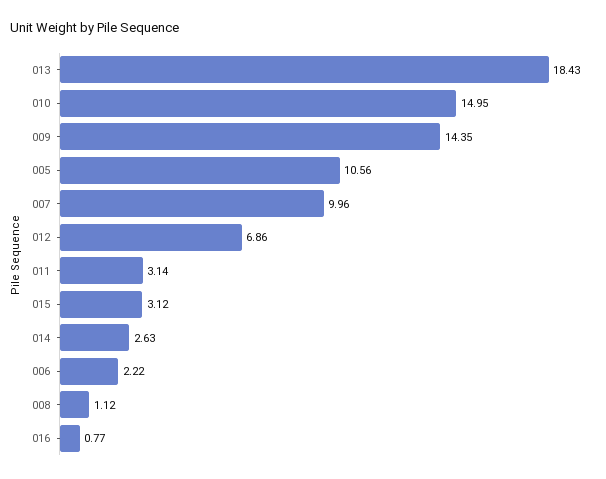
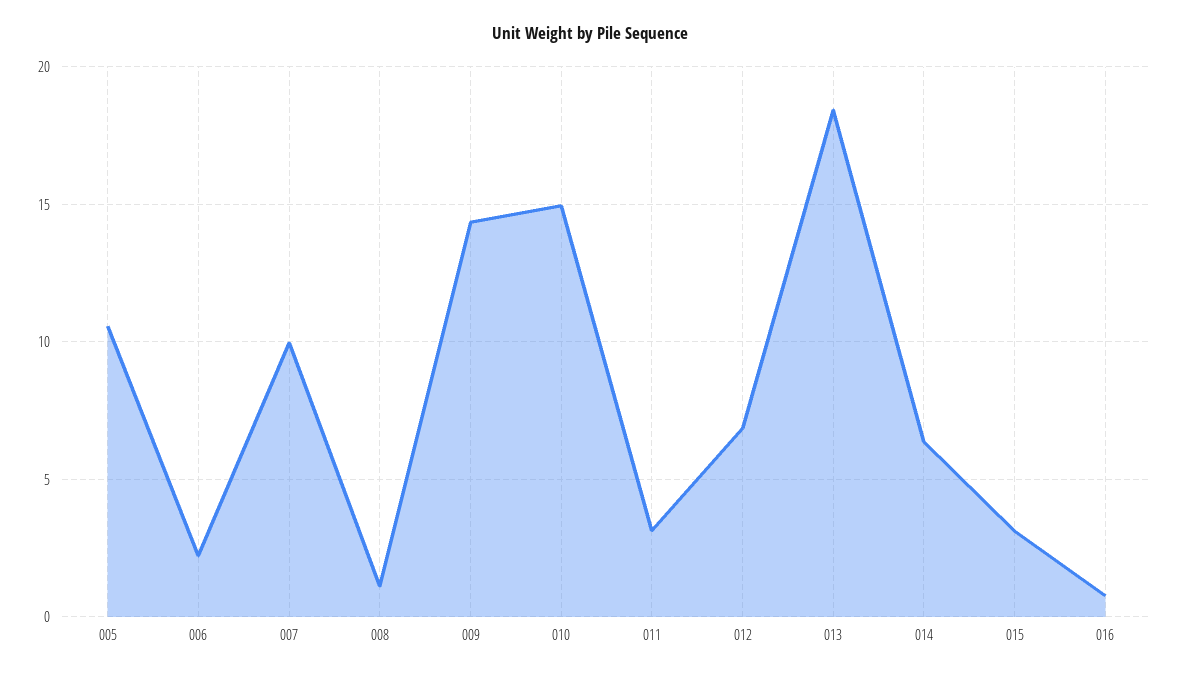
014: 2.63 -> 6.5

